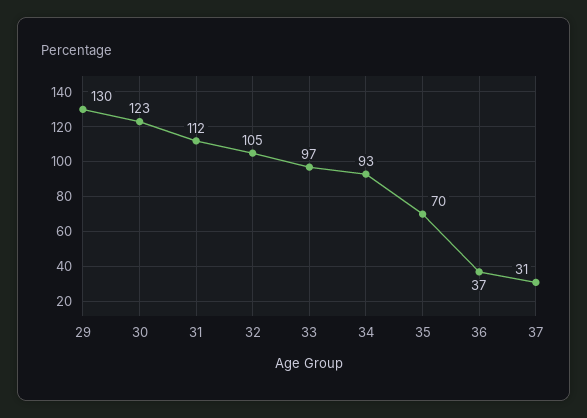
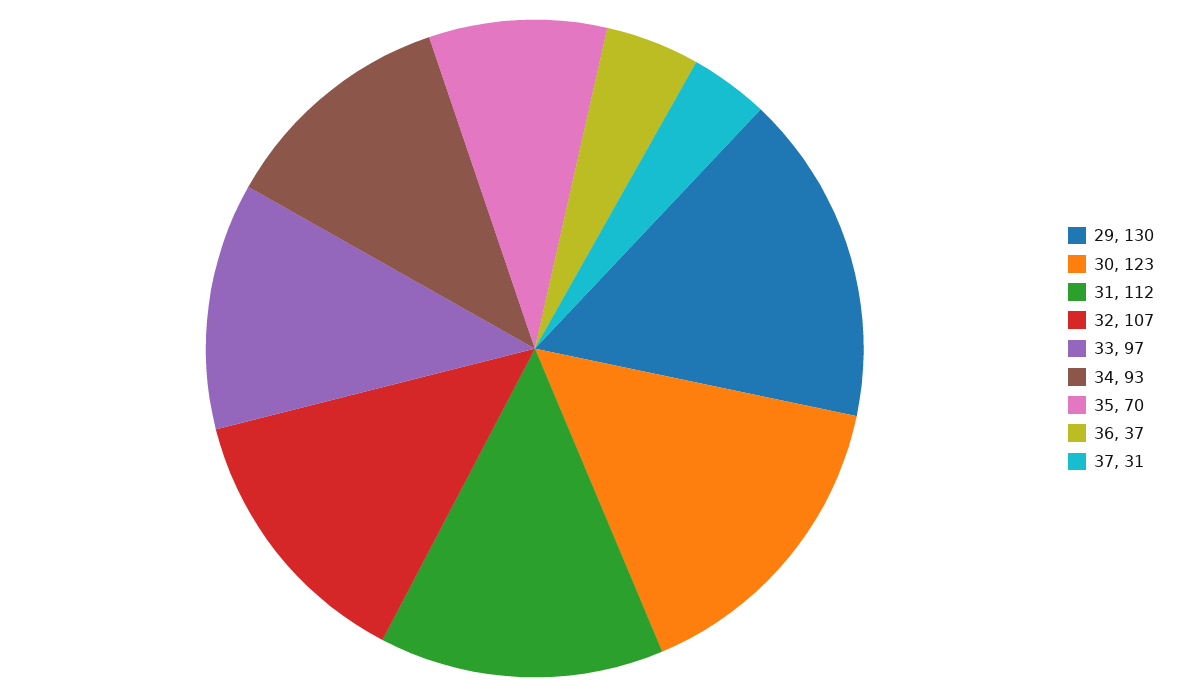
32: 105 -> 107

